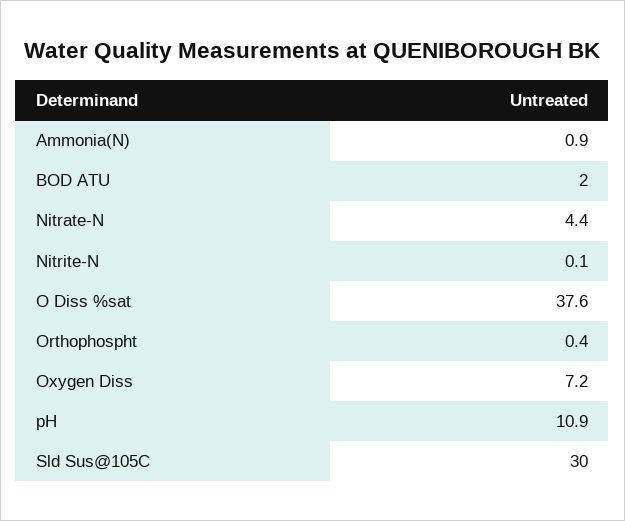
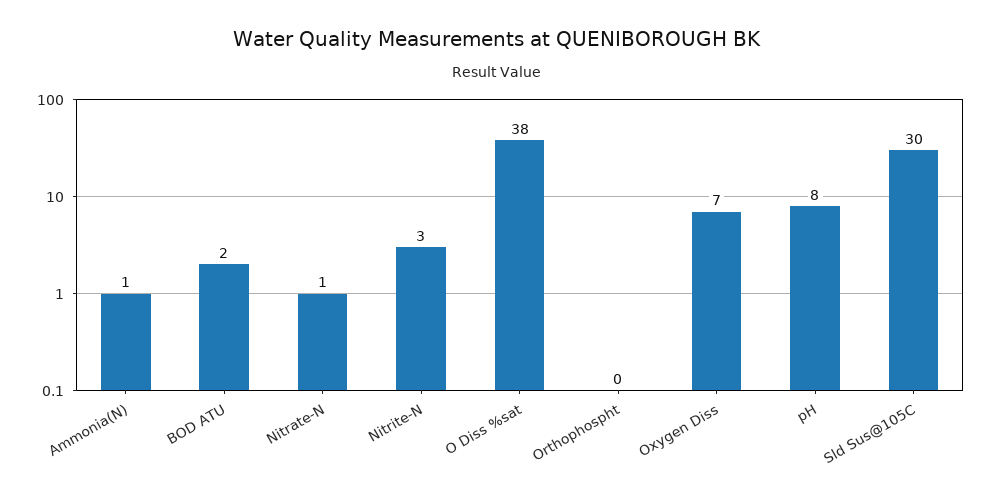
Nitrate-N: 4.4 -> 1
Nitrite-N: 0.1 -> 3
pH: 10.9 -> 8

